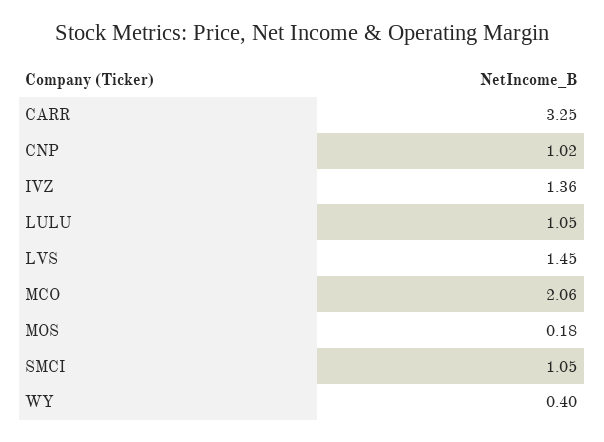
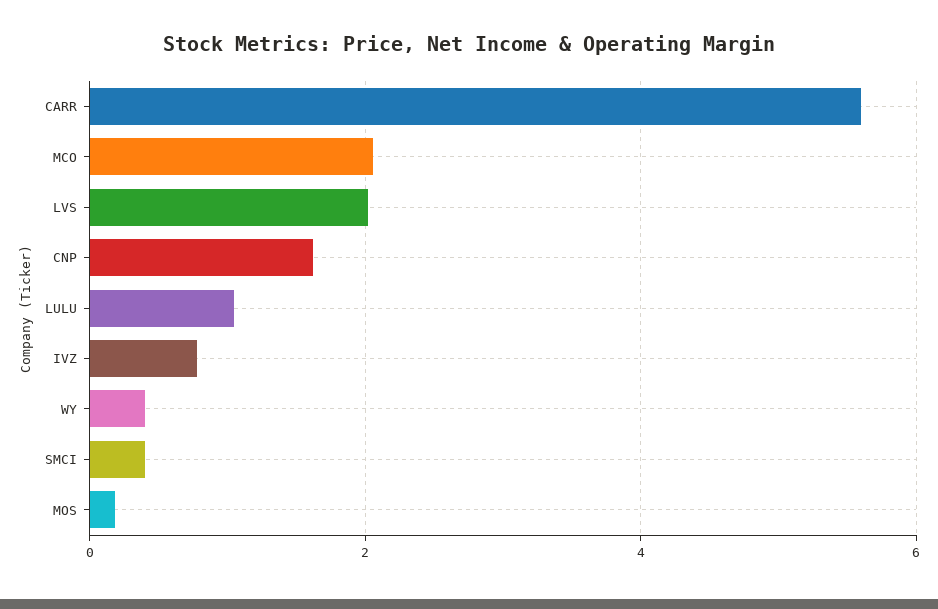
CARR: 3.25 -> 5.6
CNP: 1.02 -> 1.6
IVZ: 1.36 -> 0.8
LVS: 1.45 -> 2
SMCI: 1.05 -> 0.4

